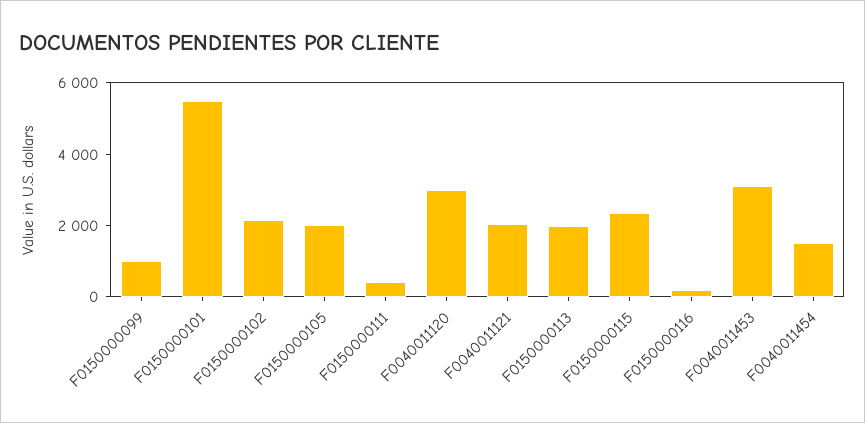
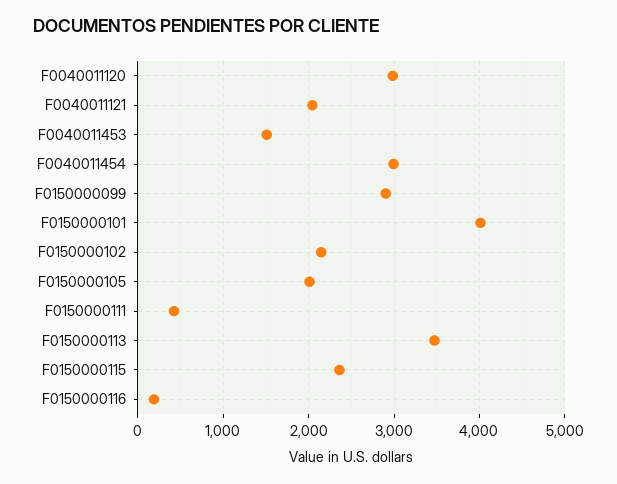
F0150000099: 1000 -> 2900
F0150000101: 5500 -> 4000
F0150000113: 2000 -> 3500
F0040011453: 3000 -> 1500
F0040011454: 1500 -> 3000

